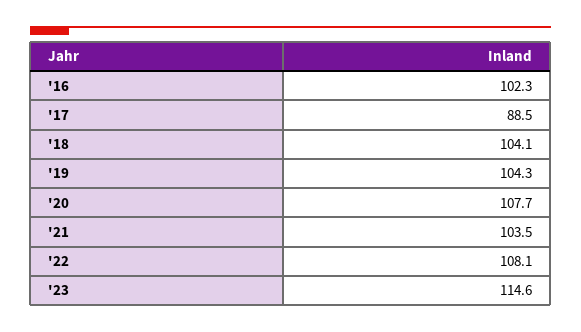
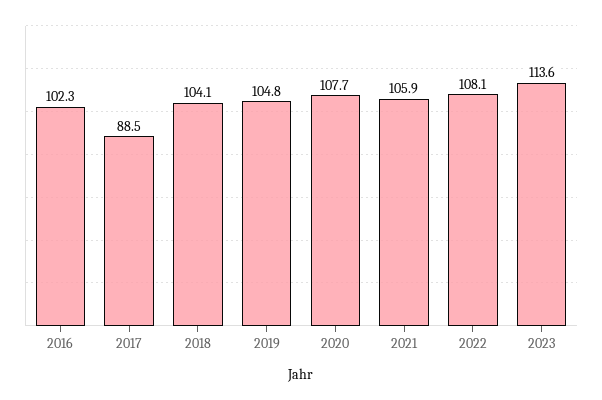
'19: 104.3 -> 104.8
'21: 103.5 -> 105.9
'23: 114.6 -> 113.6

